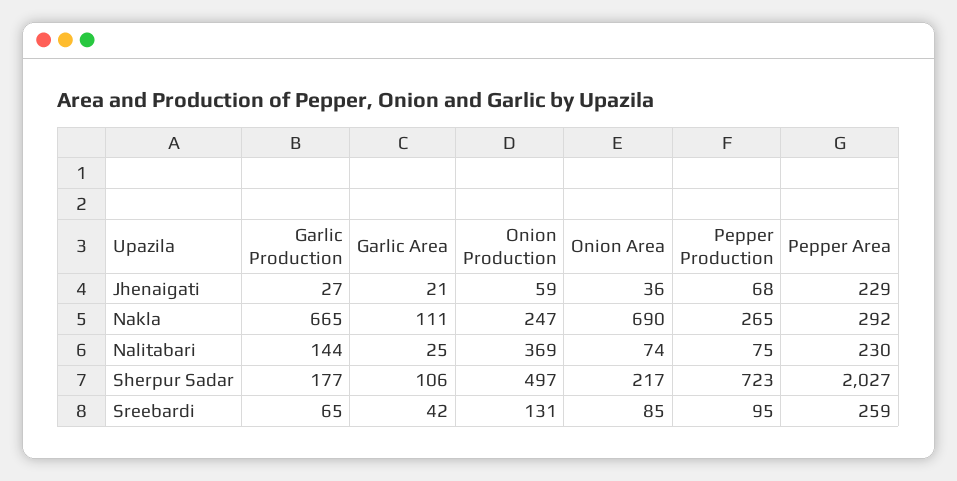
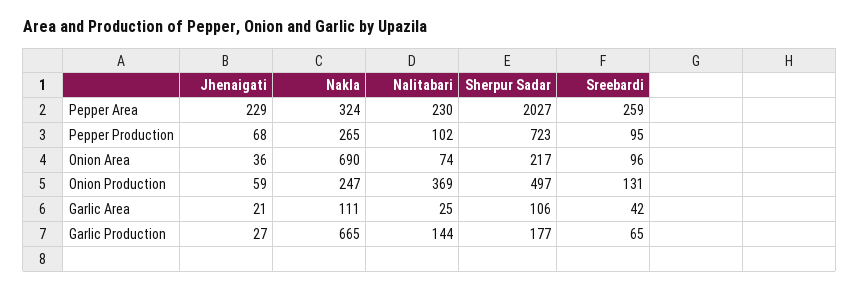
Pepper Area, Nakla: 292 -> 324
Pepper Production, Nalitabari: 75 -> 102
Onion Area, Sreebardi: 85 -> 96

